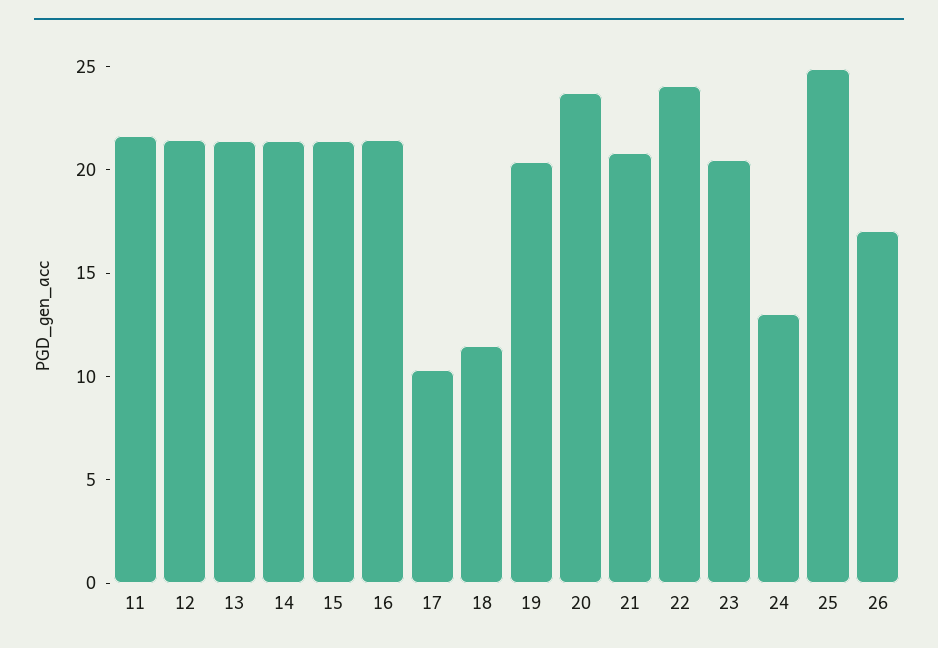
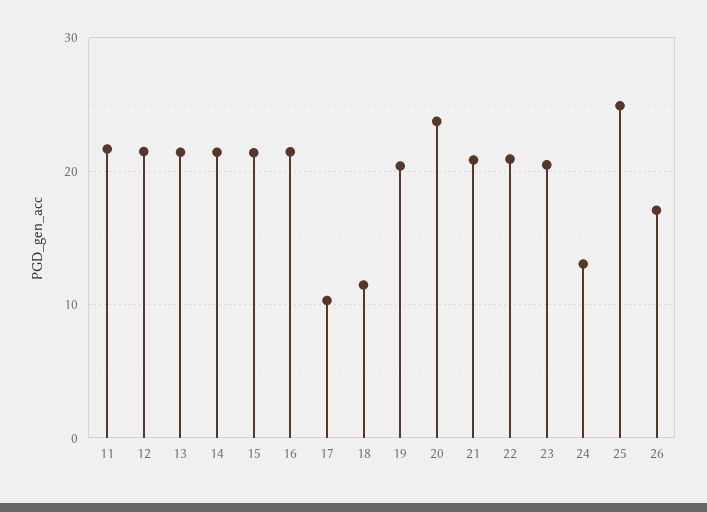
22: 24 -> 21

